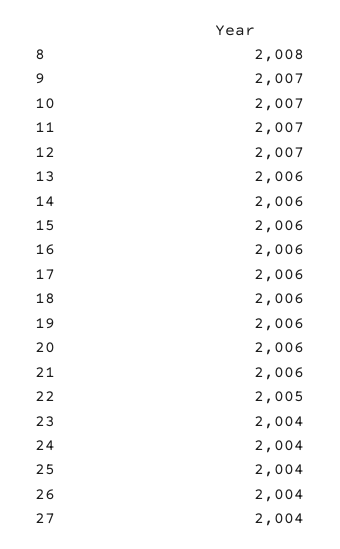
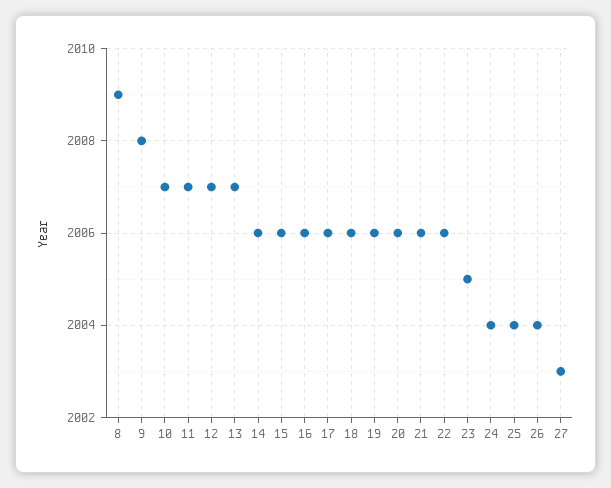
8: 2008 -> 2009
9: 2007 -> 2008
13: 2006 -> 2007
22: 2005 -> 2006
23: 2004 -> 2005
27: 2004 -> 2003

